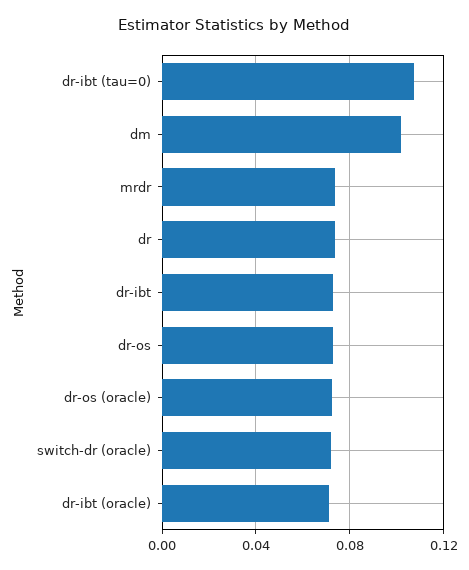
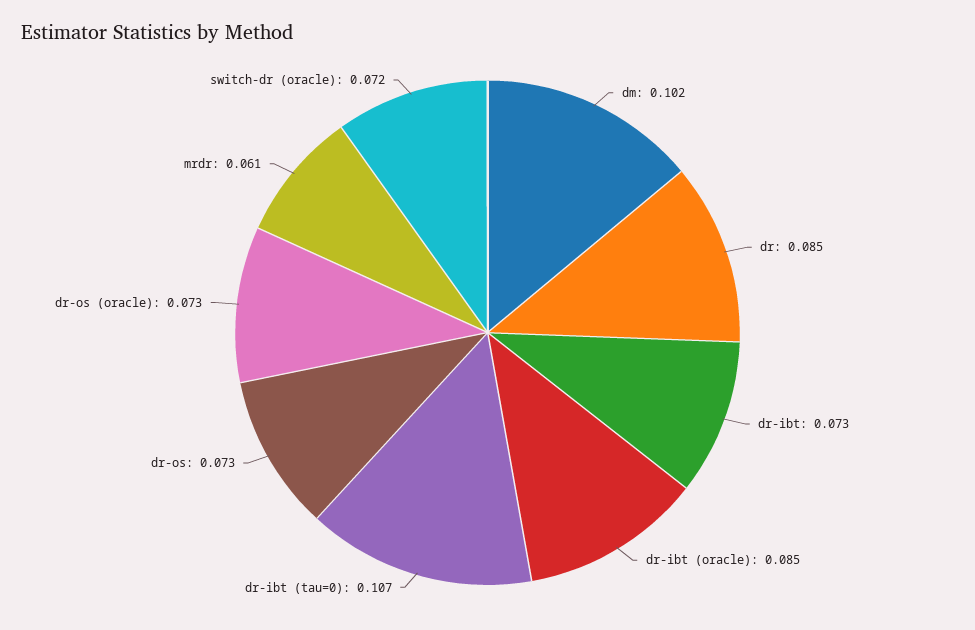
mrdr: 0.075 -> 0.061
dr: 0.075 -> 0.085
dr-ibt (oracle): 0.07 -> 0.085

